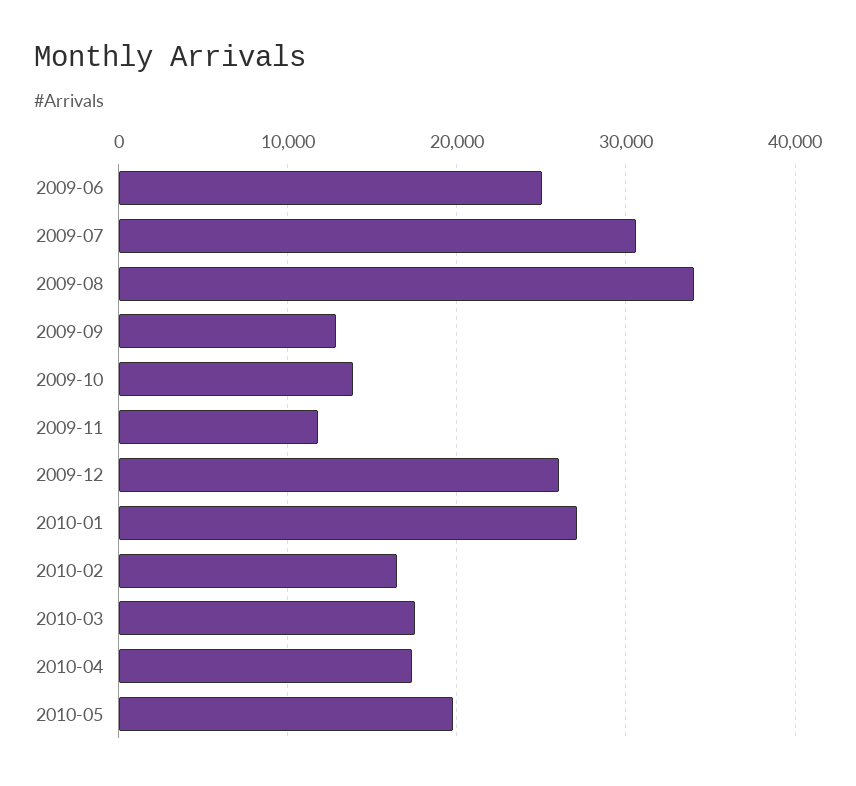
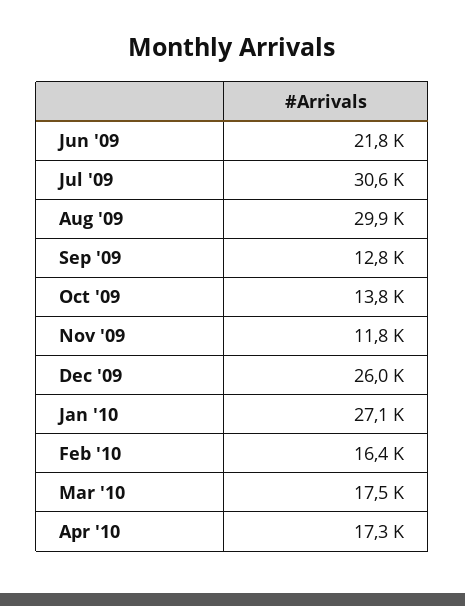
2009-06: 25000 -> 21800
2009-08: 34000 -> 29900
2010-05: 20000 -> none

